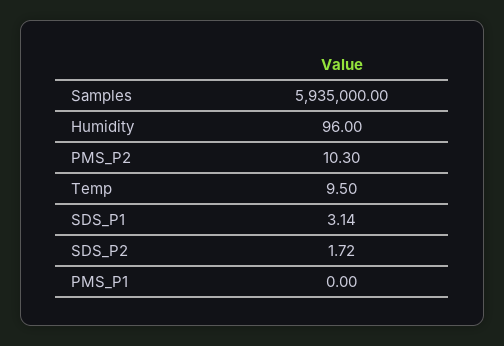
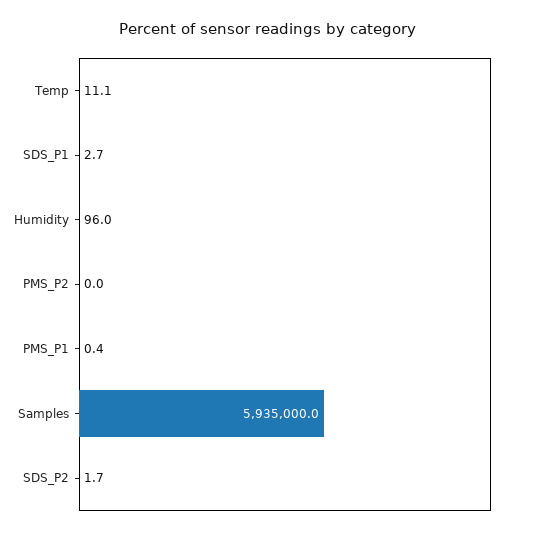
PMS_P2: 10.3 -> 0
Temp: 9.5 -> 11.1
SDS_P1: 3.14 -> 2.7
PMS_P1: 0 -> 0.4

